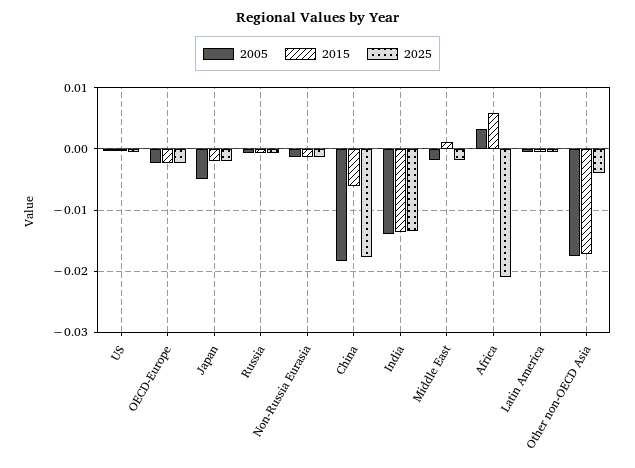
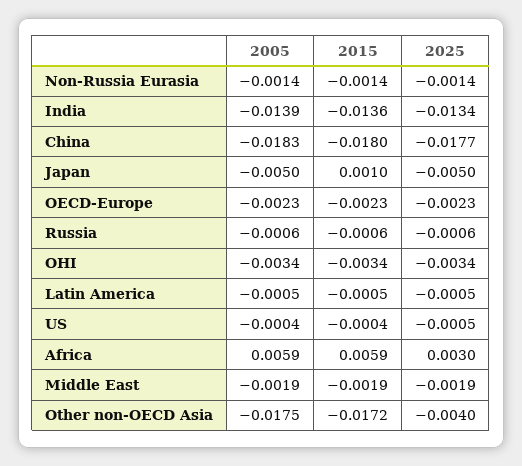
2015, Japan: -0.002 -> 0.001
2025, Japan: -0.002 -> -0.005
2015, China: -0.006 -> -0.018
2015, Middle East: 0.001 -> -0.0019
2005, Africa: 0.003 -> 0.0059
2025, Africa: -0.021 -> 0.003
2005, OHI: none -> -0.0034
2015, OHI: none -> -0.0034
2025, OHI: none -> -0.0034

